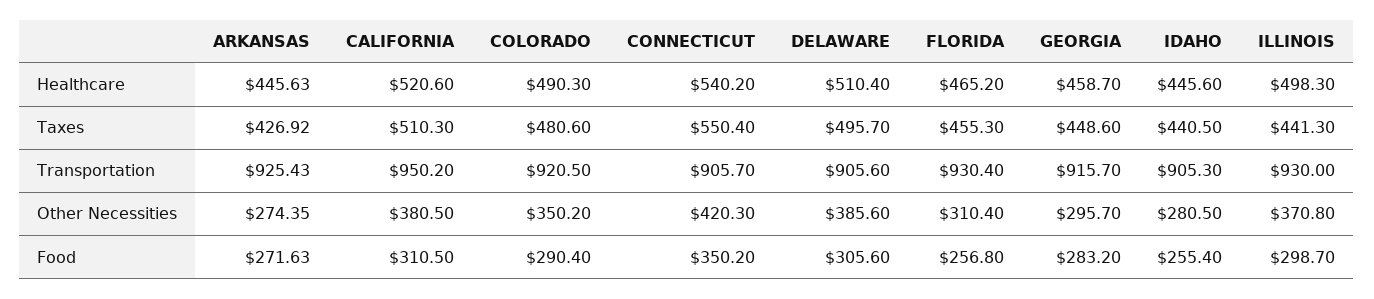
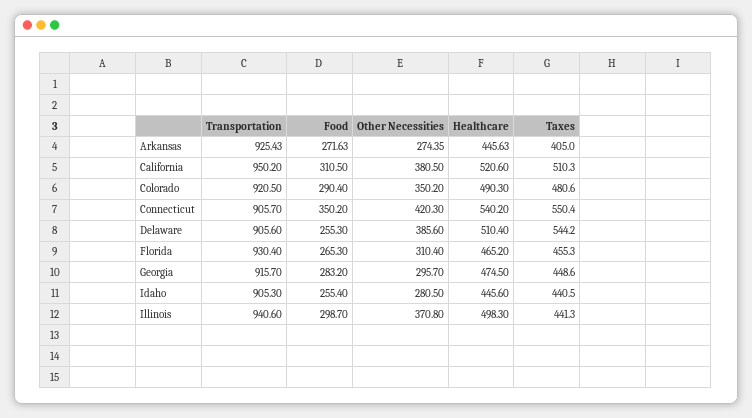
GEORGIA, Healthcare: 458.7 -> 474.5
ARKANSAS, Taxes: 426.92 -> 405
DELAWARE, Taxes: 495.7 -> 544.2
ILLINOIS, Transportation: 930 -> 940.6
DELAWARE, Food: 305.6 -> 255.3
FLORIDA, Food: 256.8 -> 265.3

